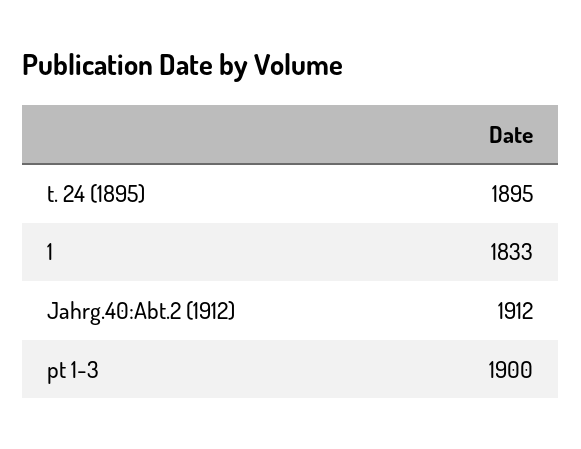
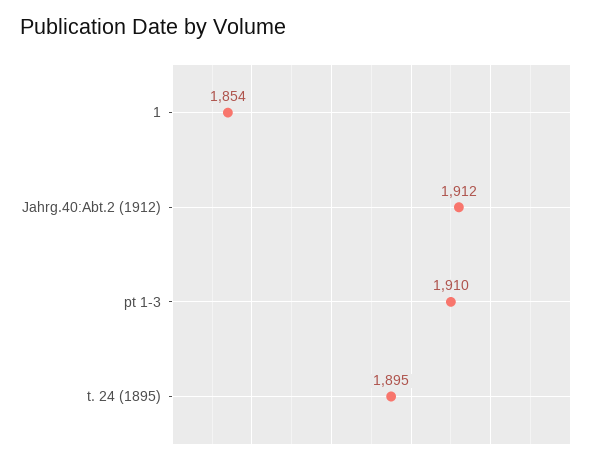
1: 1833 -> 1854
pt 1-3: 1900 -> 1910

